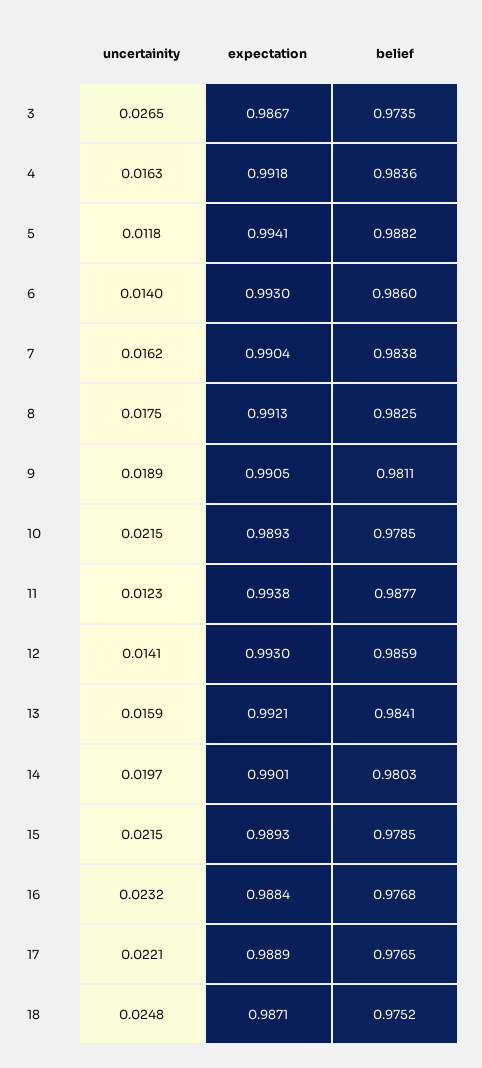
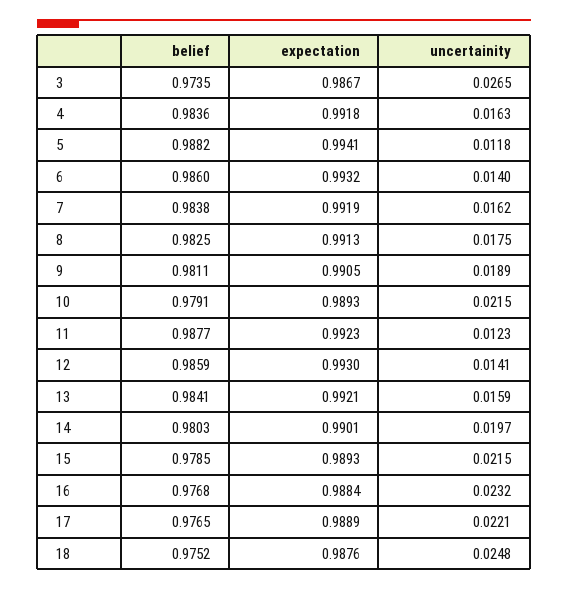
expectation, 6: 0.993 -> 0.9932
expectation, 7: 0.9904 -> 0.9919
belief, 10: 0.9785 -> 0.9791
expectation, 11: 0.9938 -> 0.9923
expectation, 18: 0.9871 -> 0.9876

